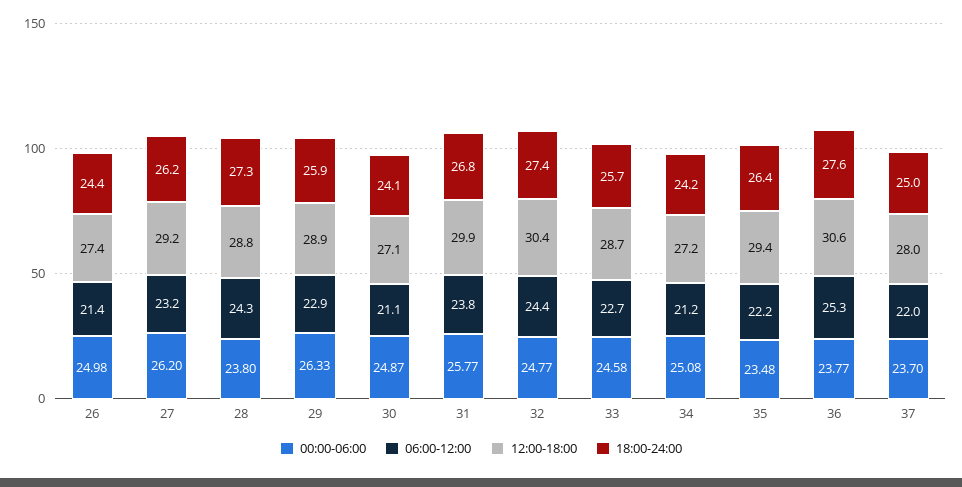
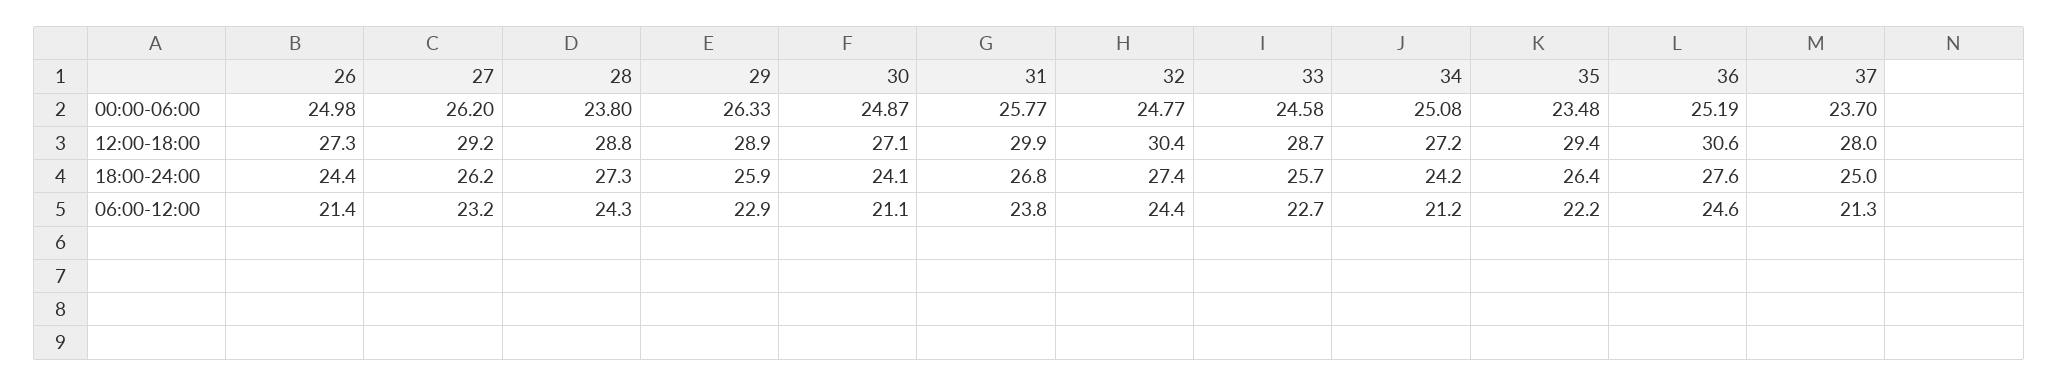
12:00-18:00, 26: 27.4 -> 27.3
00:00-06:00, 36: 23.77 -> 25.19
06:00-12:00, 36: 25.3 -> 24.6
06:00-12:00, 37: 22 -> 21.3

